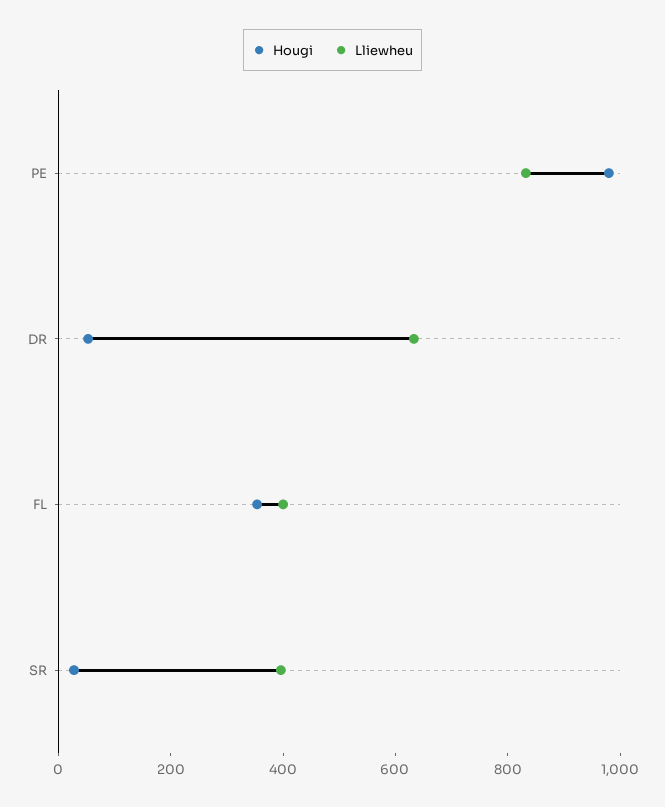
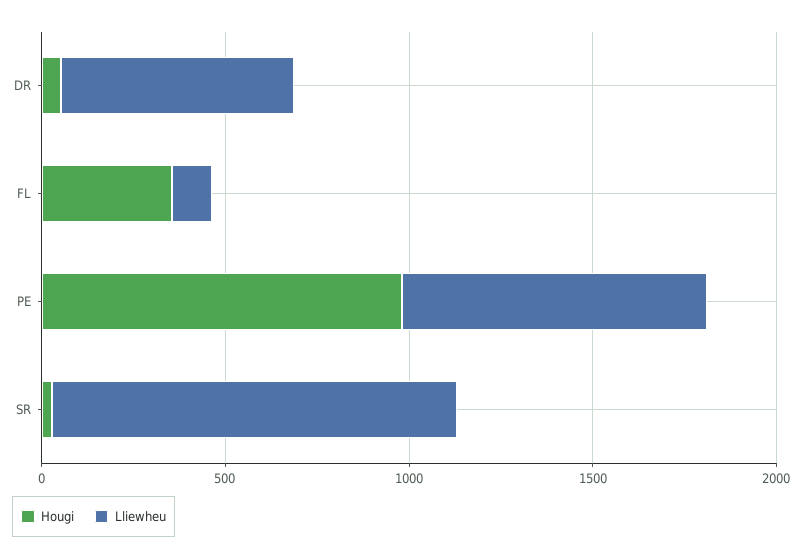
Lliewheu, FL: 400 -> 100
Lliewheu, SR: 400 -> 1100

